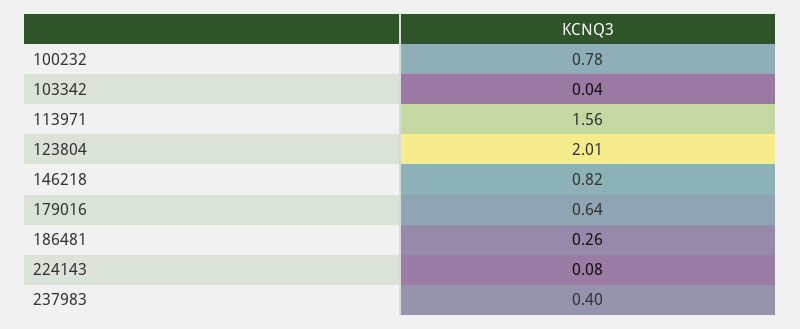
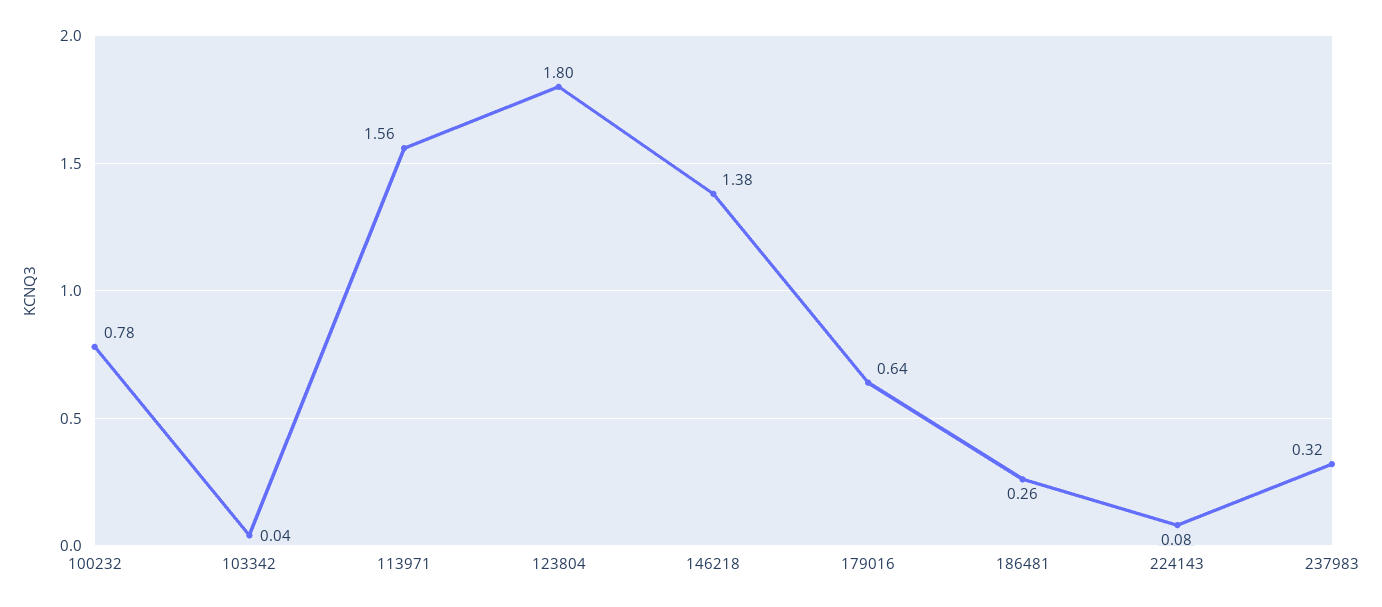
123804: 2.01 -> 1.8
146218: 0.82 -> 1.38
237983: 0.4 -> 0.32

